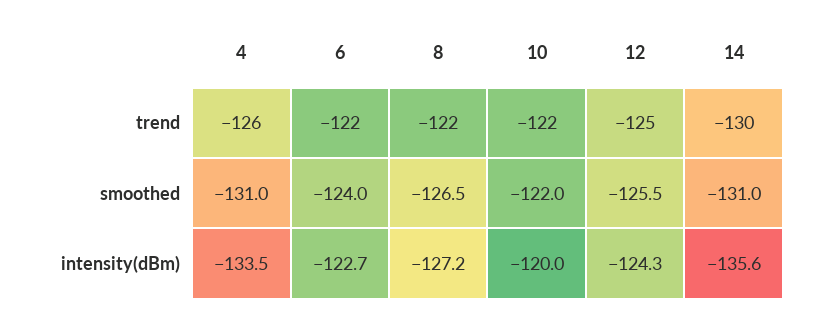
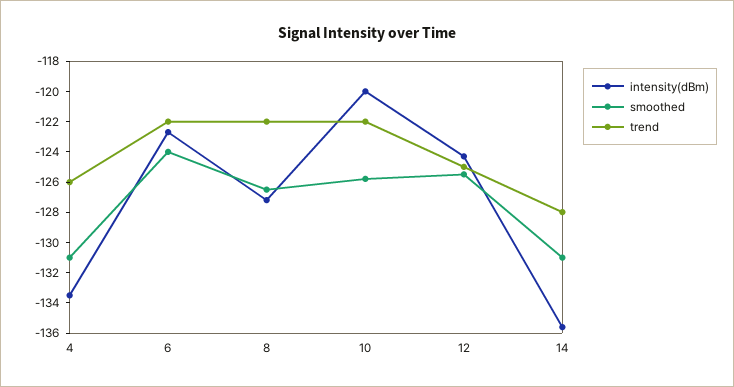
trend, 14: -130 -> -128
smoothed, 10: -122 -> -126

